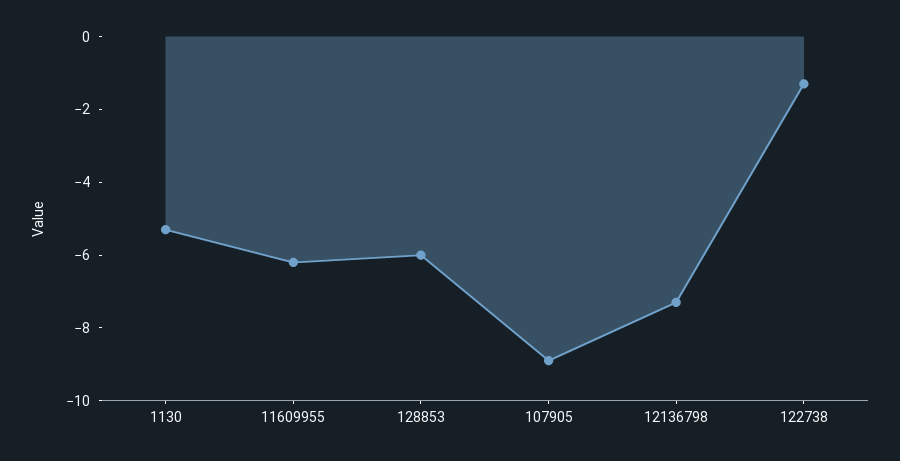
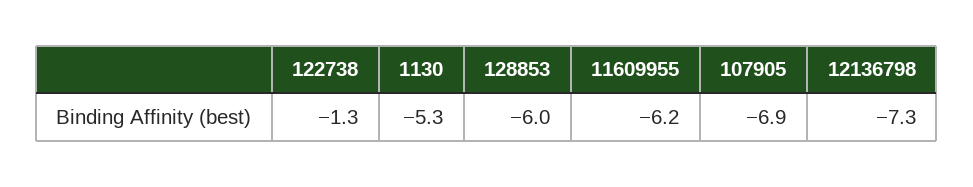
107905: -9 -> -6.9

